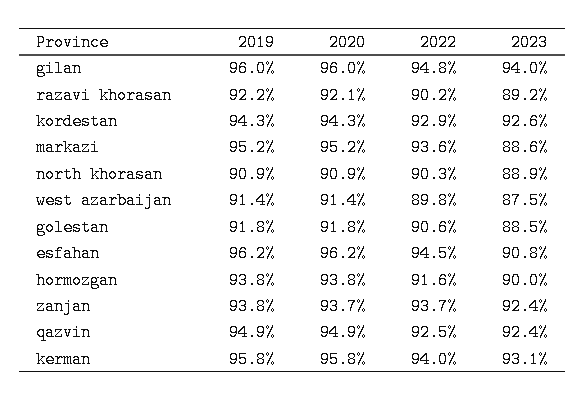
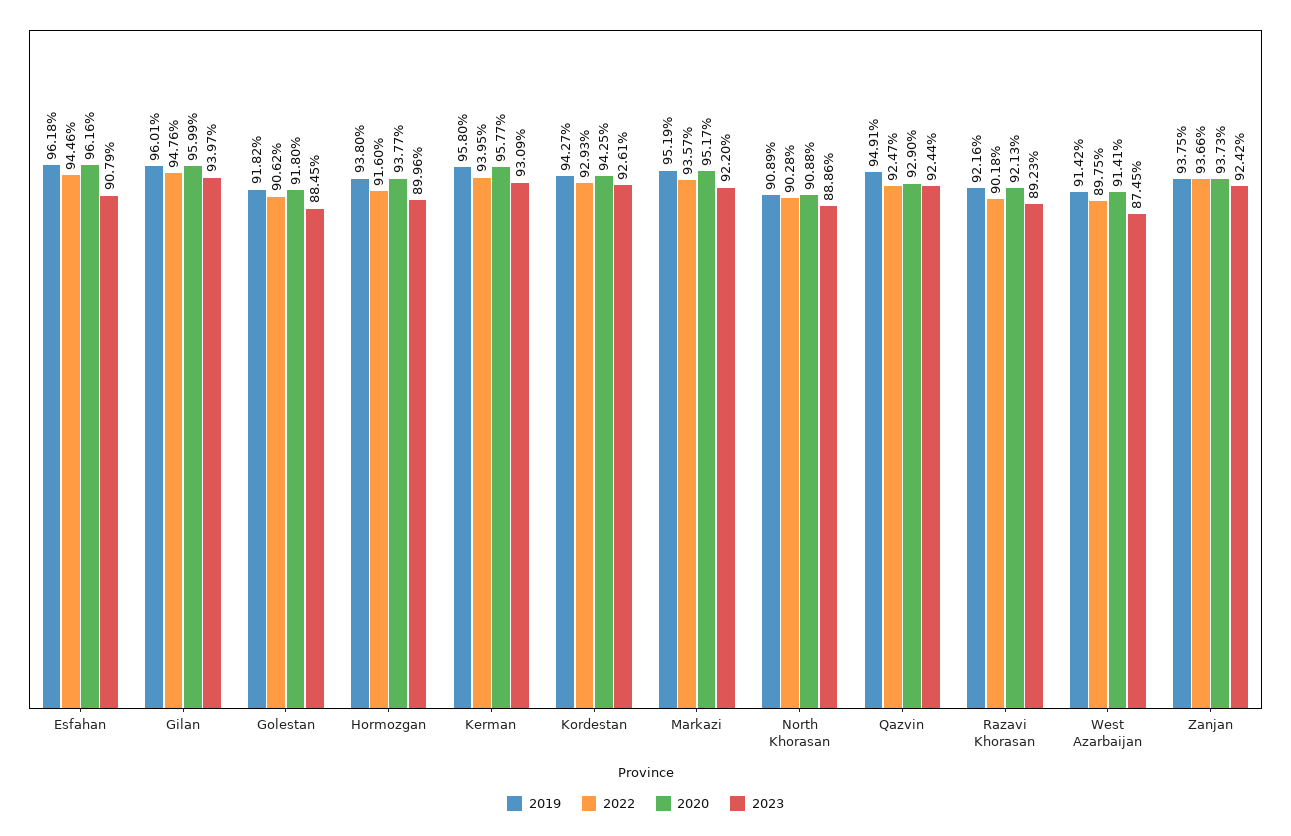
2023, markazi: 88.6 -> 92.2
2020, qazvin: 94.9 -> 92.9

